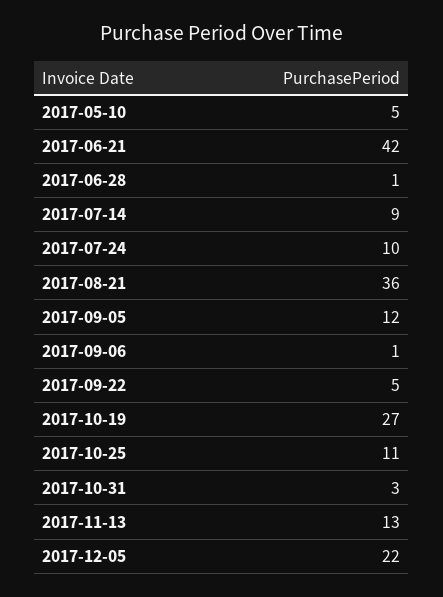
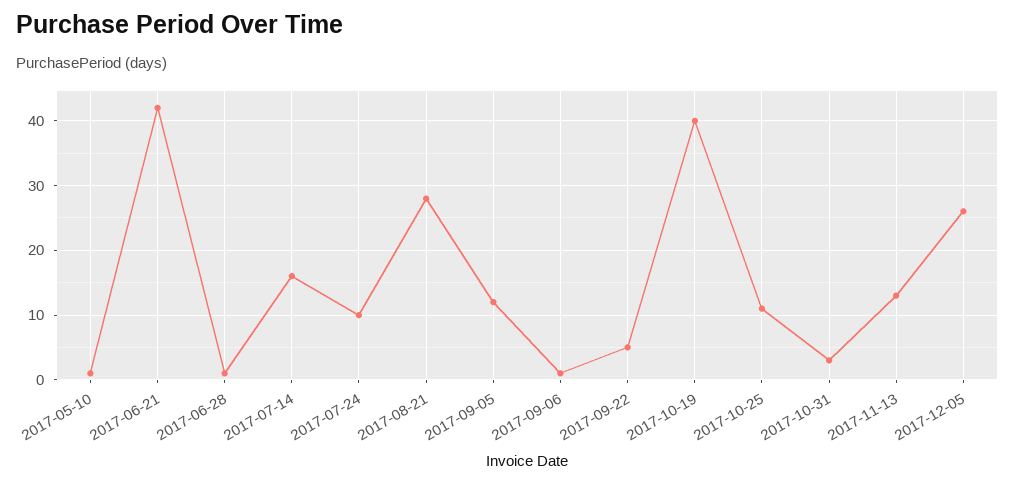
2017-05-10: 5 -> 1
2017-07-14: 9 -> 16
2017-08-21: 36 -> 28
2017-10-19: 27 -> 40
2017-12-05: 22 -> 26

